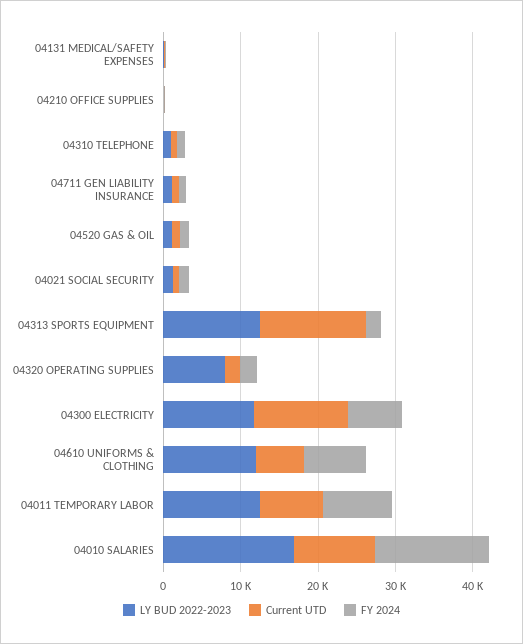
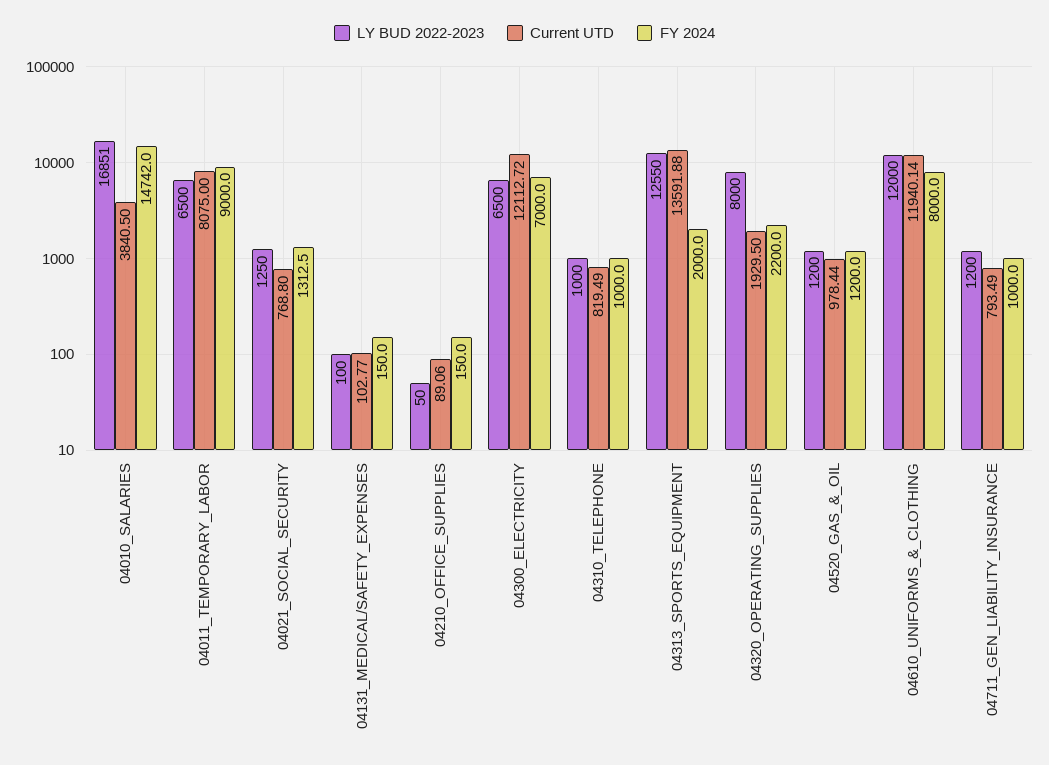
LY BUD 2022-2023, 04300 ELECTRICITY: 12000 -> 6500
Current UTD, 04610 UNIFORMS & CLOTHING: 6000 -> 11940.14
LY BUD 2022-2023, 04011 TEMPORARY LABOR: 12000 -> 6500
Current UTD, 04010 SALARIES: 10000 -> 3840.5

